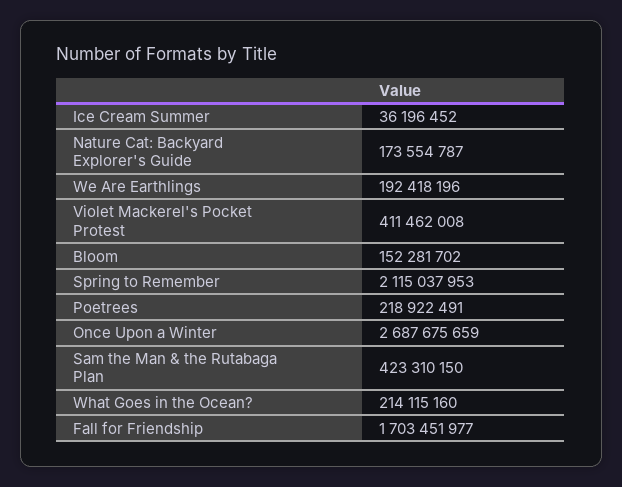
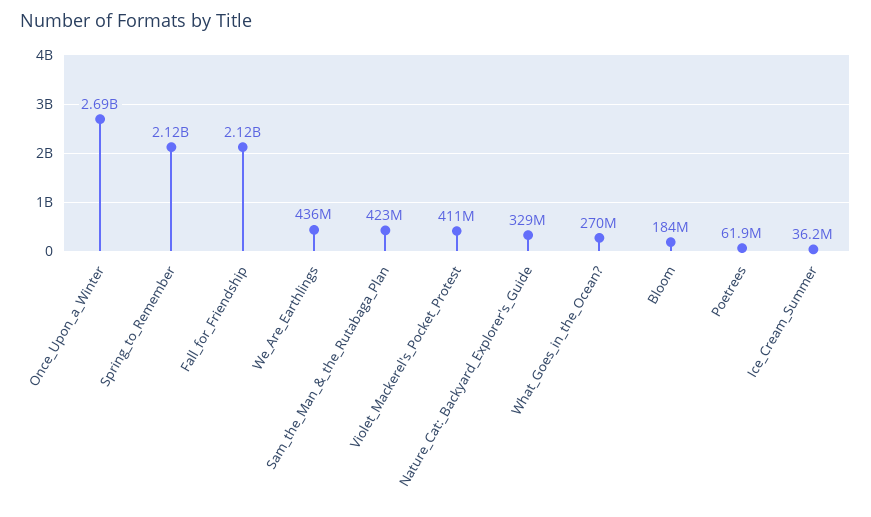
Nature Cat: Backyard Explorer's Guide: 173554787 -> 329000000
We Are Earthlings: 192418196 -> 436000000
Bloom: 152281702 -> 184000000
Poetrees: 218922491 -> 61900000
What Goes in the Ocean?: 214115160 -> 270000000
Fall for Friendship: 1703451977 -> 2120000000

